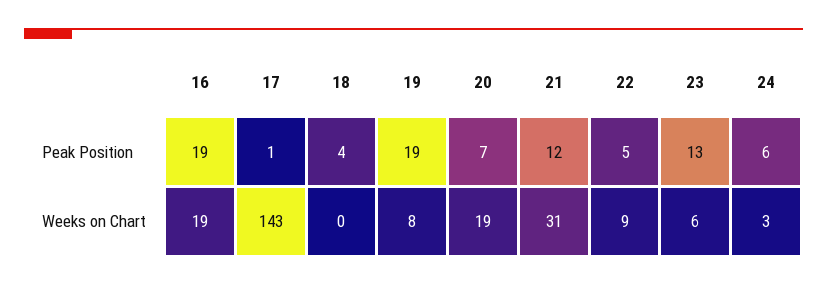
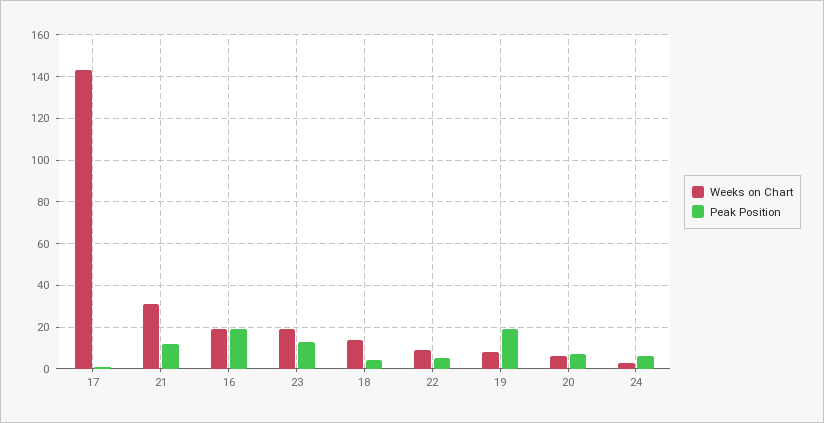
Weeks on Chart, 18: 0 -> 15
Weeks on Chart, 20: 19 -> 5
Weeks on Chart, 23: 6 -> 20

